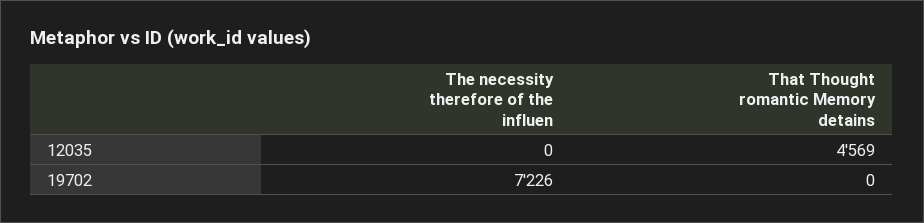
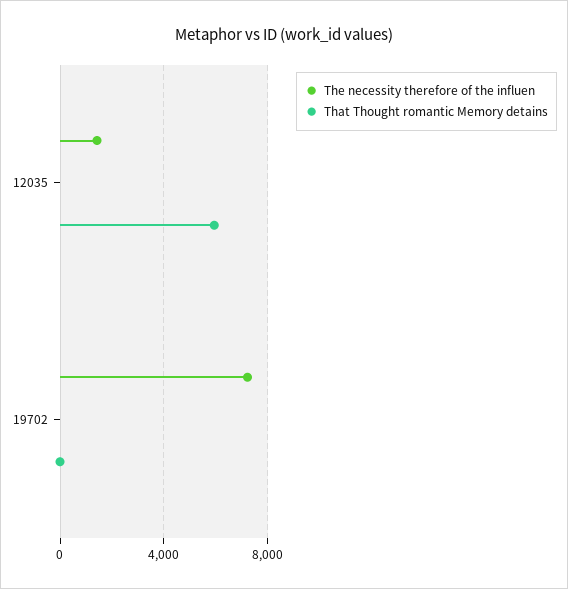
The necessity therefore of the influen, 12035: 0 -> 1500
That Thought romantic Memory detains, 12035: 4569 -> 6000

